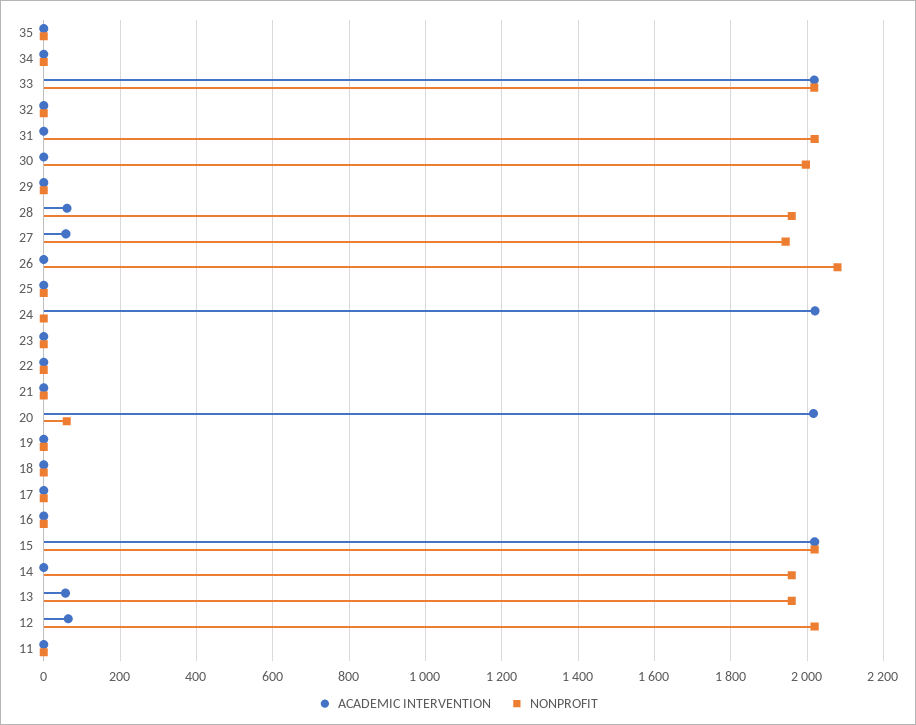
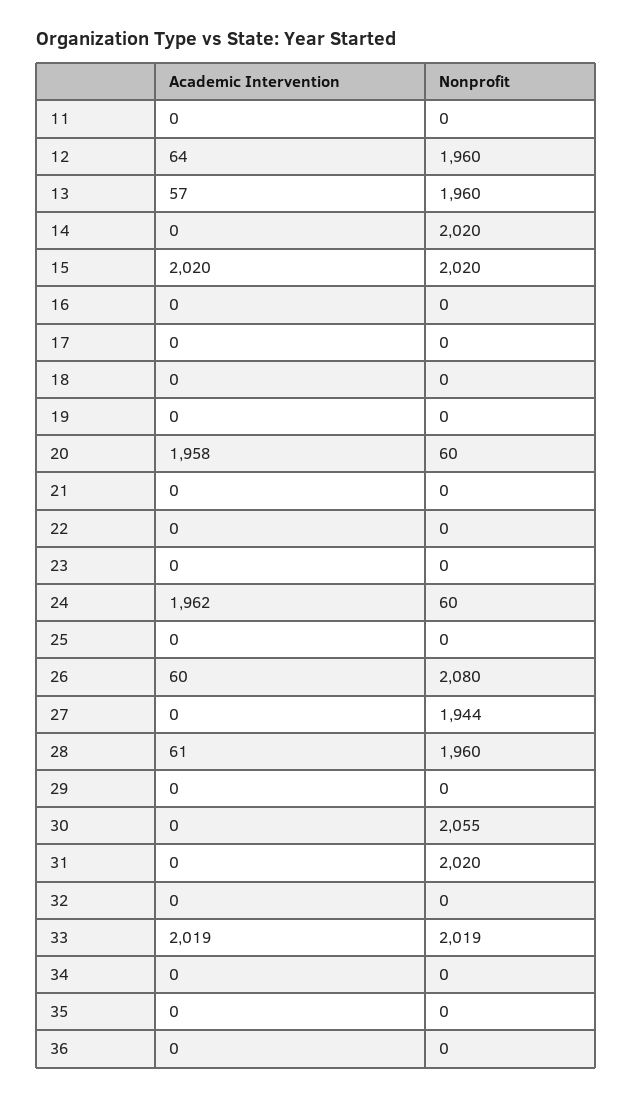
NONPROFIT, 30: 2000 -> 2055
ACADEMIC INTERVENTION, 27: 60 -> 0
ACADEMIC INTERVENTION, 26: 0 -> 60
ACADEMIC INTERVENTION, 24: 2020 -> 1962
NONPROFIT, 24: 0 -> 60
ACADEMIC INTERVENTION, 20: 2020 -> 1958
NONPROFIT, 14: 1960 -> 2020
NONPROFIT, 12: 2020 -> 1960
ACADEMIC INTERVENTION, 36: none -> 0
NONPROFIT, 36: none -> 0

